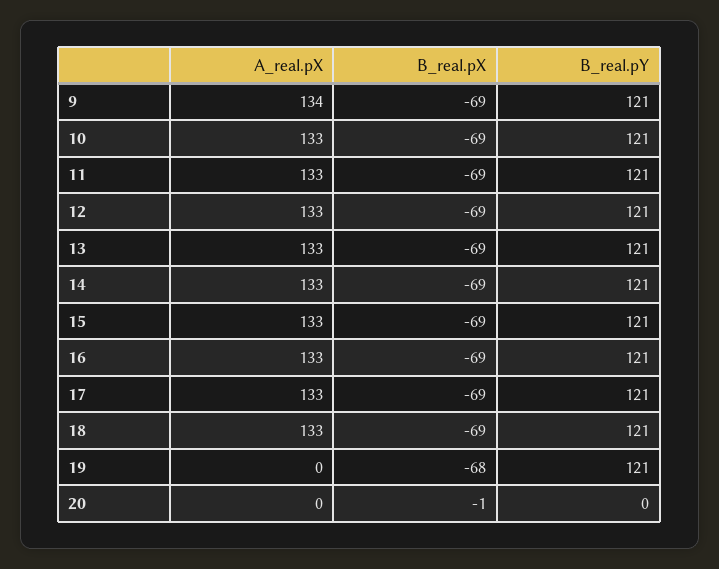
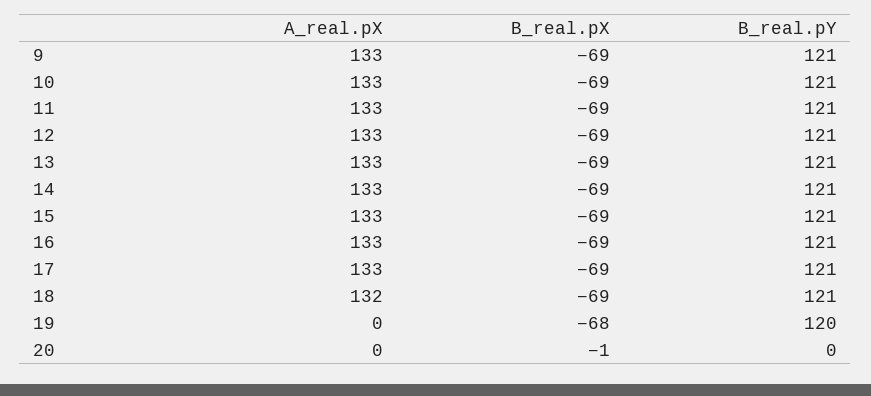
A_real.pX, 9: 134 -> 133
A_real.pX, 18: 133 -> 132
B_real.pY, 19: 121 -> 120

